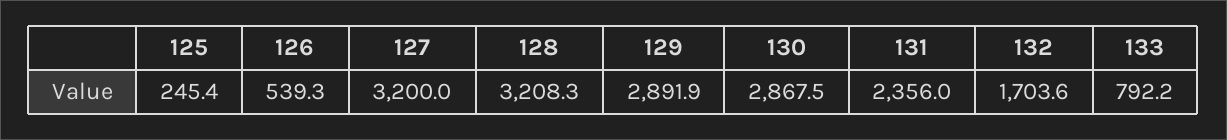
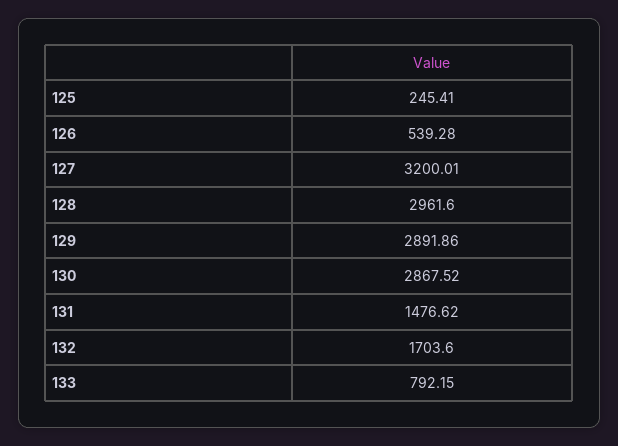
128: 3208.3 -> 2961.6
131: 2356 -> 1476.62

